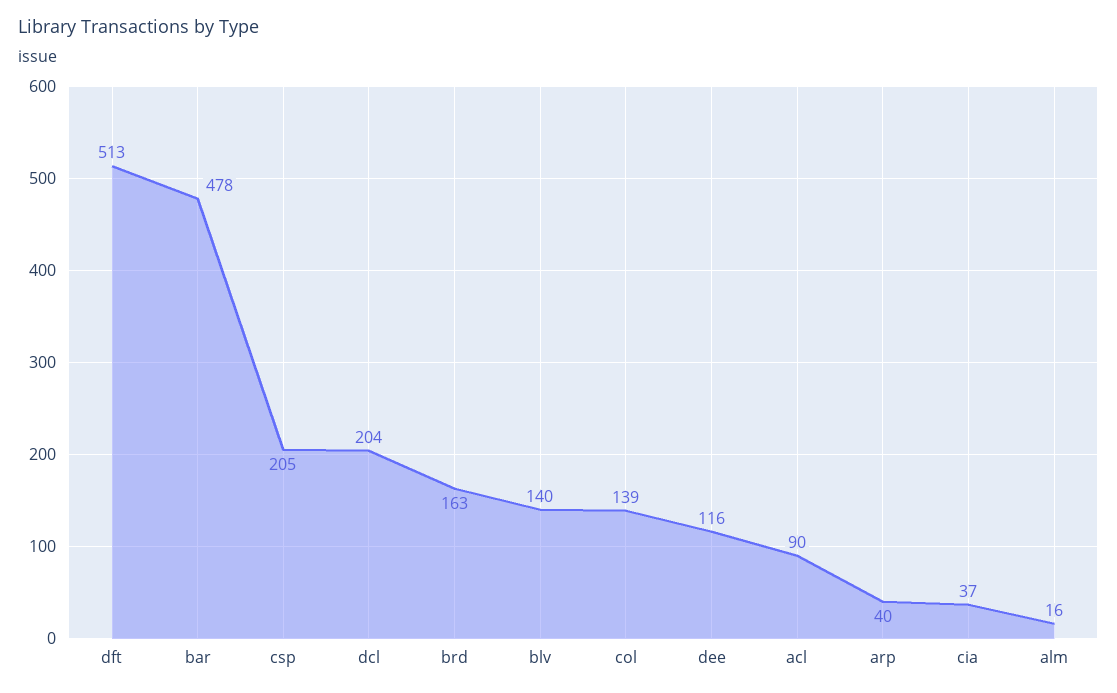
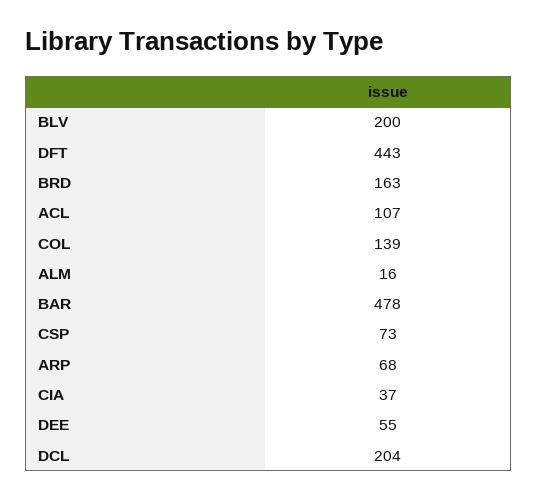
dft: 513 -> 443
csp: 205 -> 73
blv: 140 -> 200
dee: 116 -> 55
acl: 90 -> 107
arp: 40 -> 68

